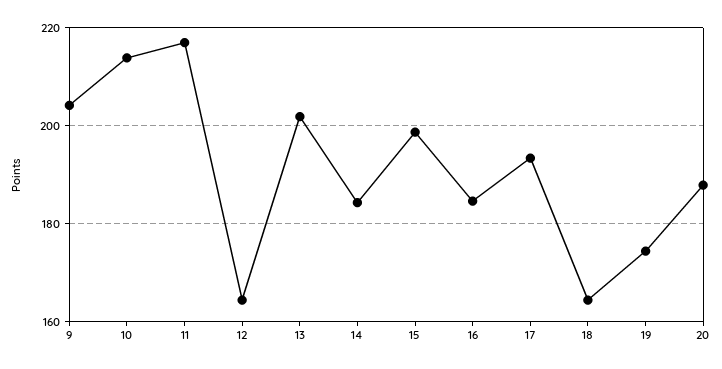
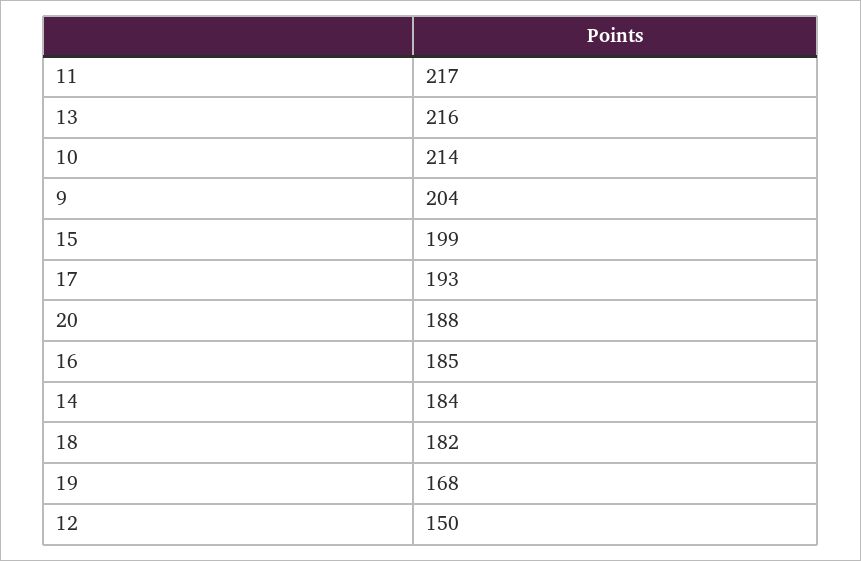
12: 164 -> 150
13: 202 -> 216
18: 164 -> 182
19: 174 -> 168

